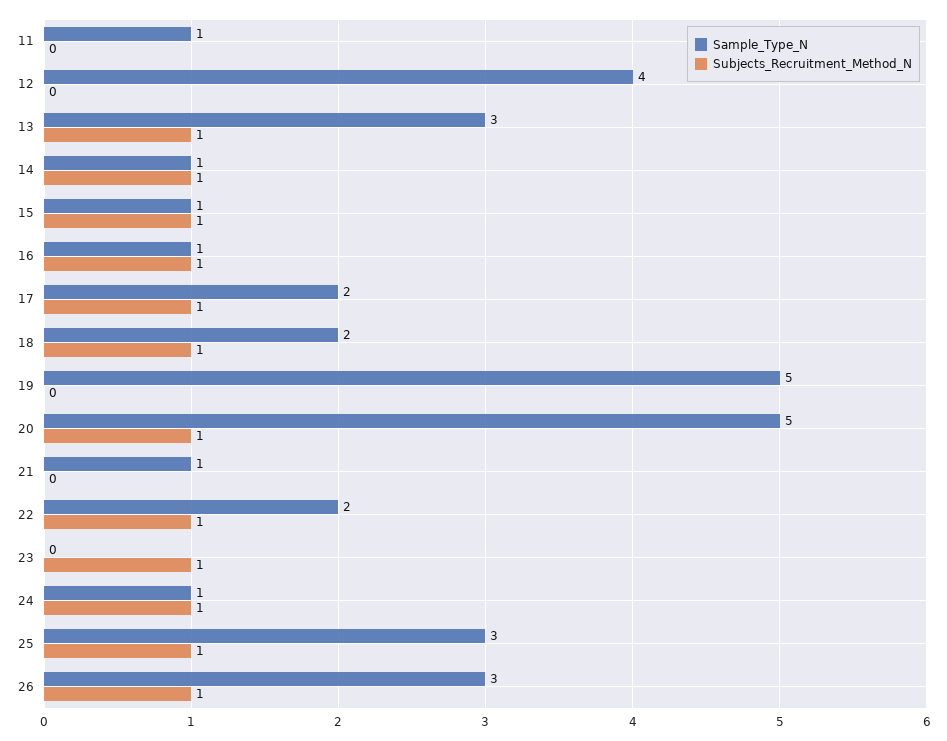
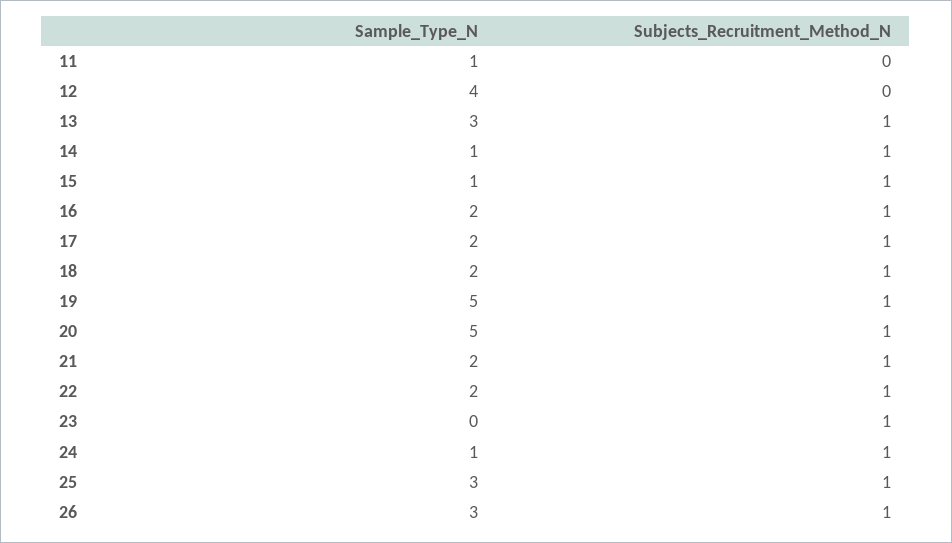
Sample_Type_N, 16: 1 -> 2
Subjects_Recruitment_Method_N, 19: 0 -> 1
Sample_Type_N, 21: 1 -> 2
Subjects_Recruitment_Method_N, 21: 0 -> 1

